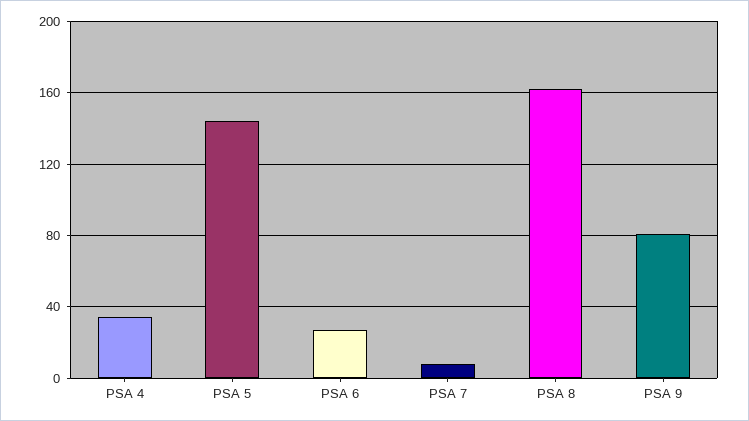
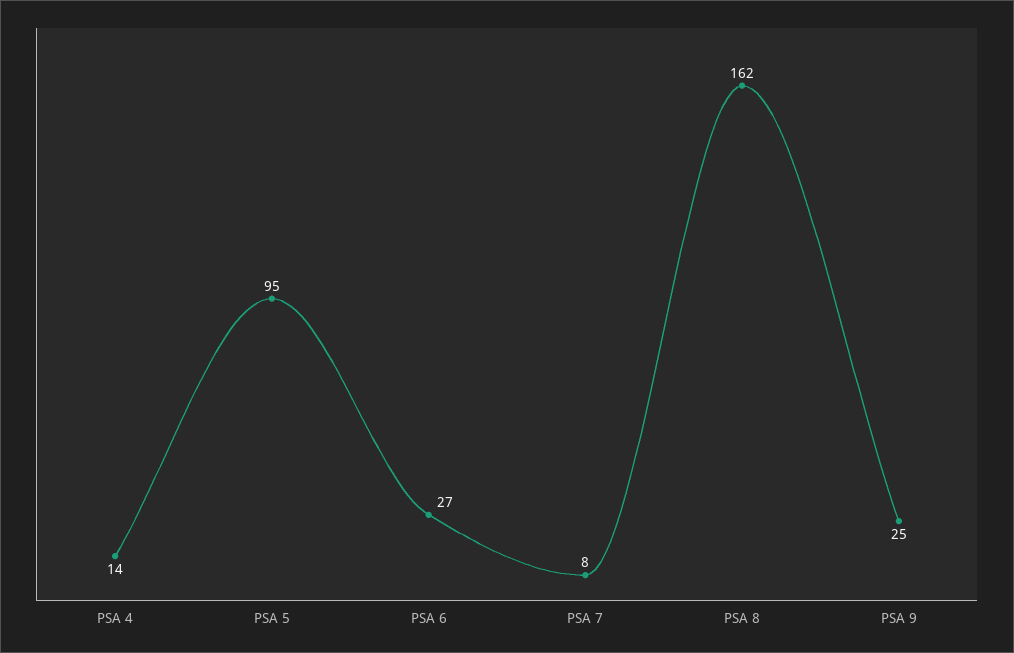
PSA 4: 35 -> 14
PSA 5: 145 -> 95
PSA 9: 80 -> 25

